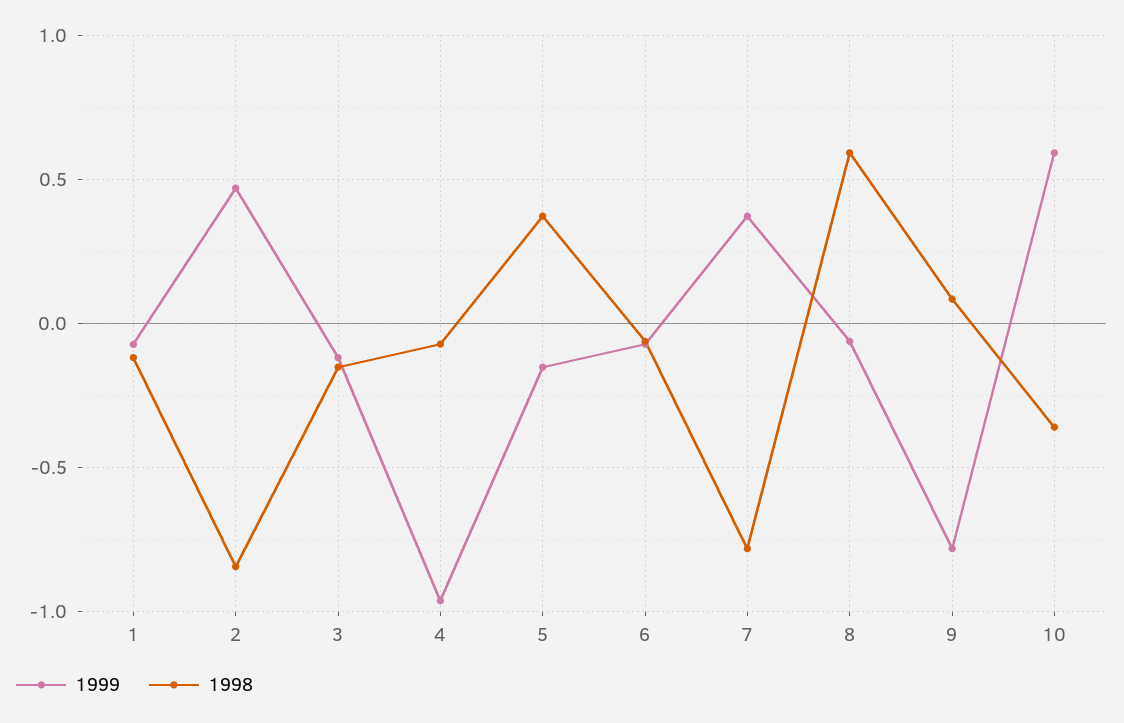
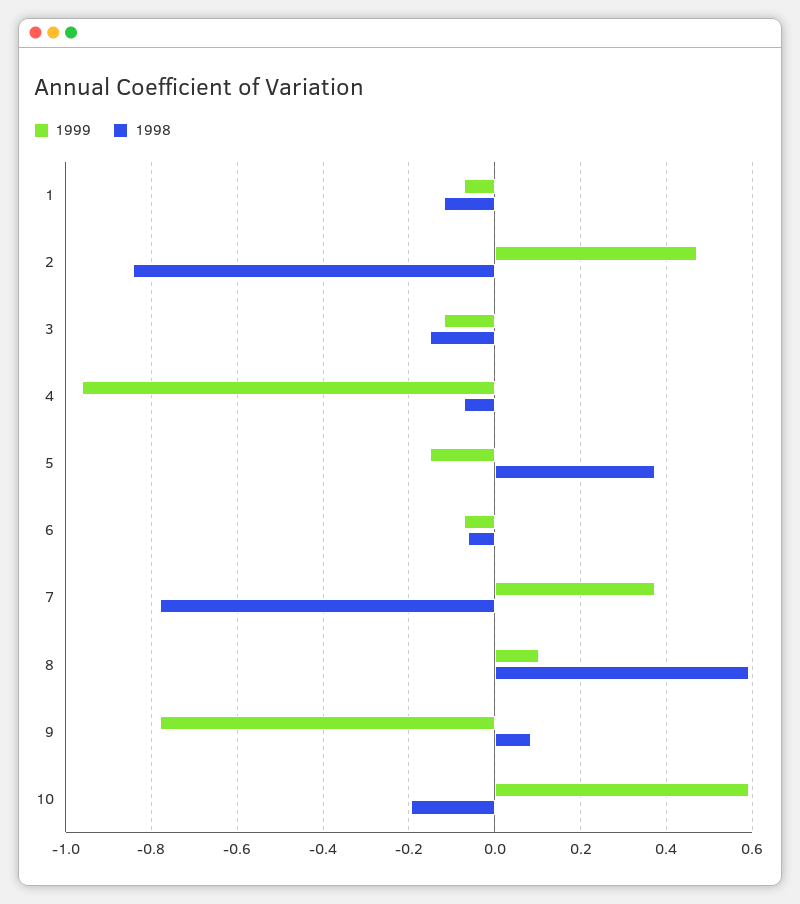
1999, 8: -0.05 -> 0.1
1998, 10: -0.35 -> -0.2

